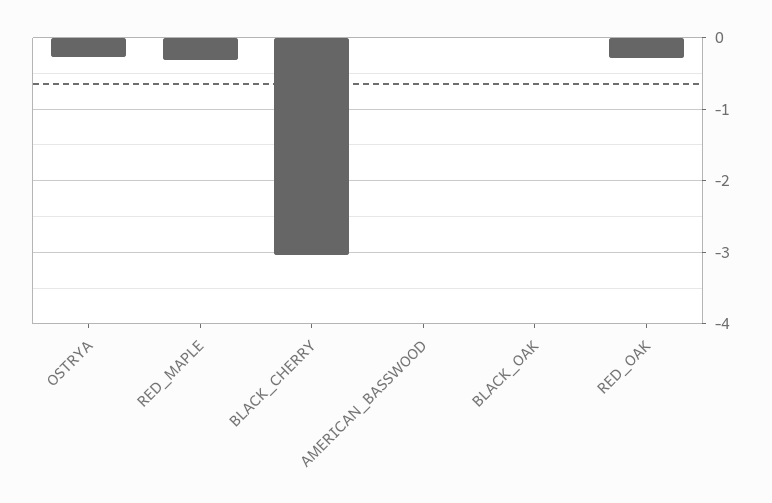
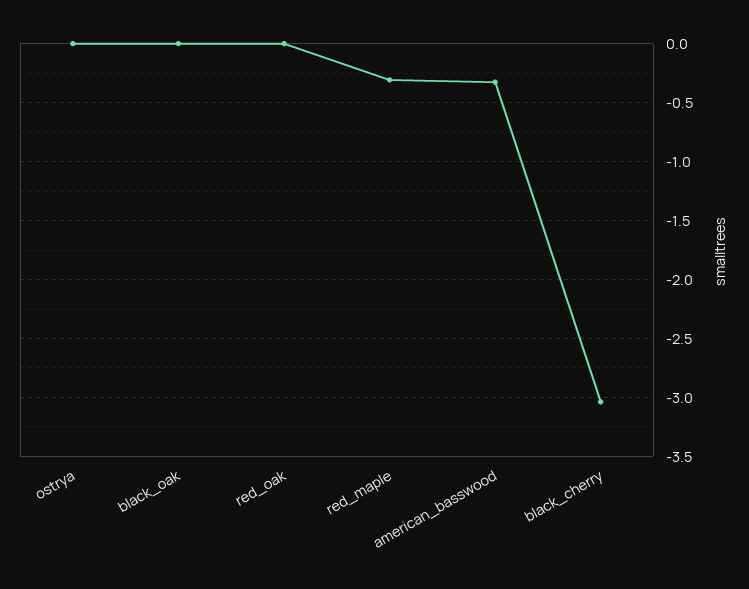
OSTRYA: -0.3 -> 0
AMERICAN_BASSWOOD: 0 -> -0.3
RED_OAK: -0.3 -> 0

